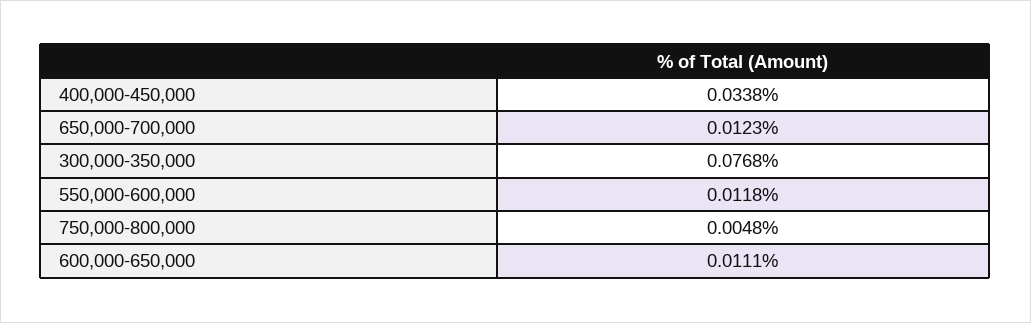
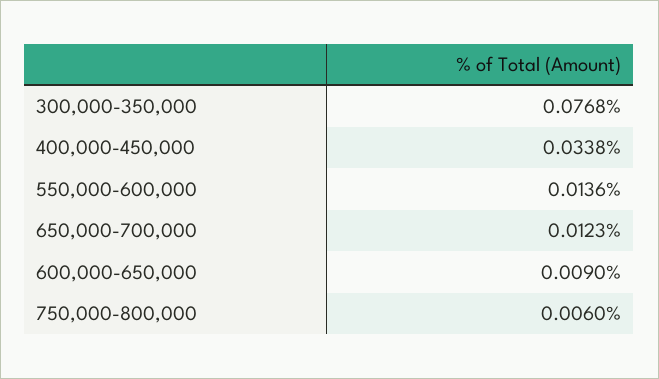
550,000-600,000: 0.0118 -> 0.0136
750,000-800,000: 0.0048 -> 0.006
600,000-650,000: 0.0111 -> 0.009

